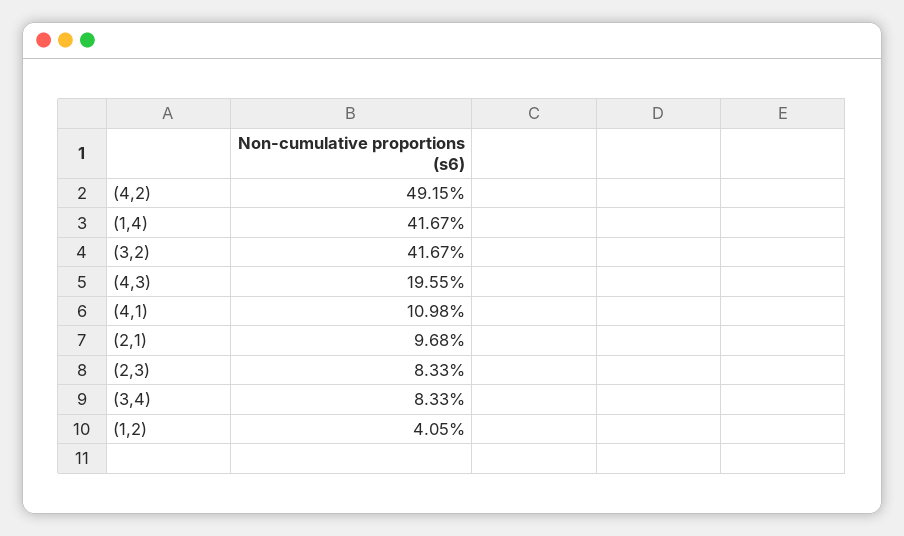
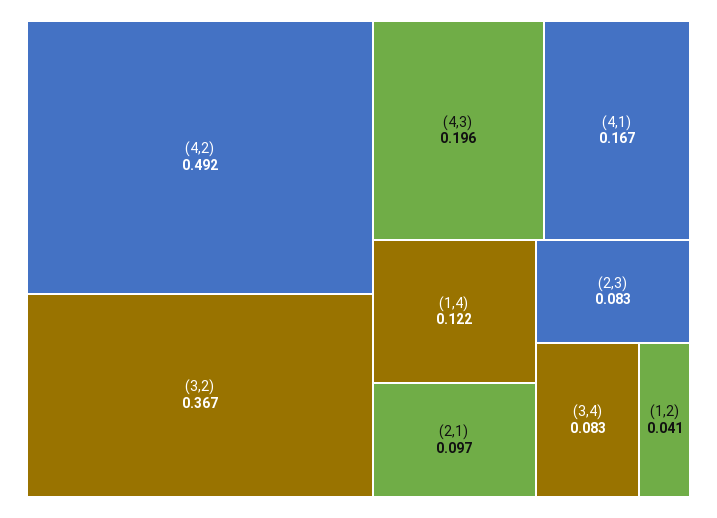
(1,4): 0.4167 -> 0.122
(3,2): 0.4167 -> 0.367
(4,1): 0.1098 -> 0.167

